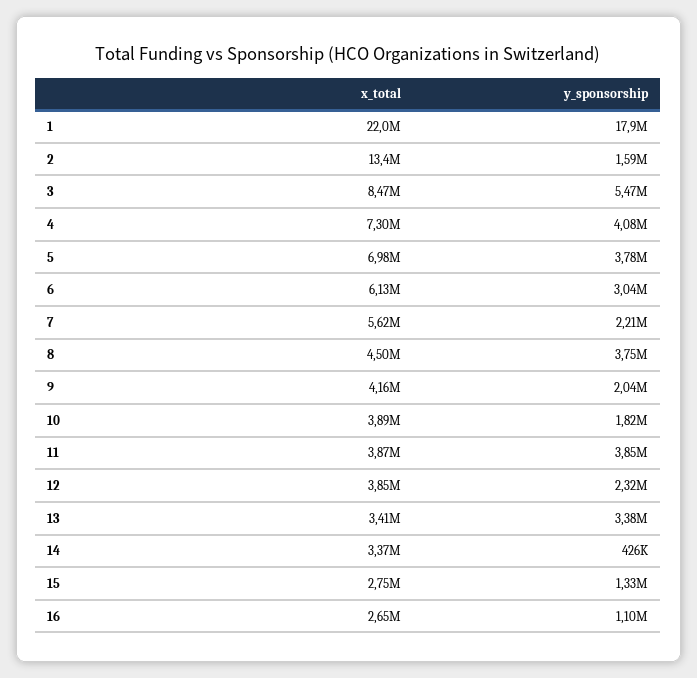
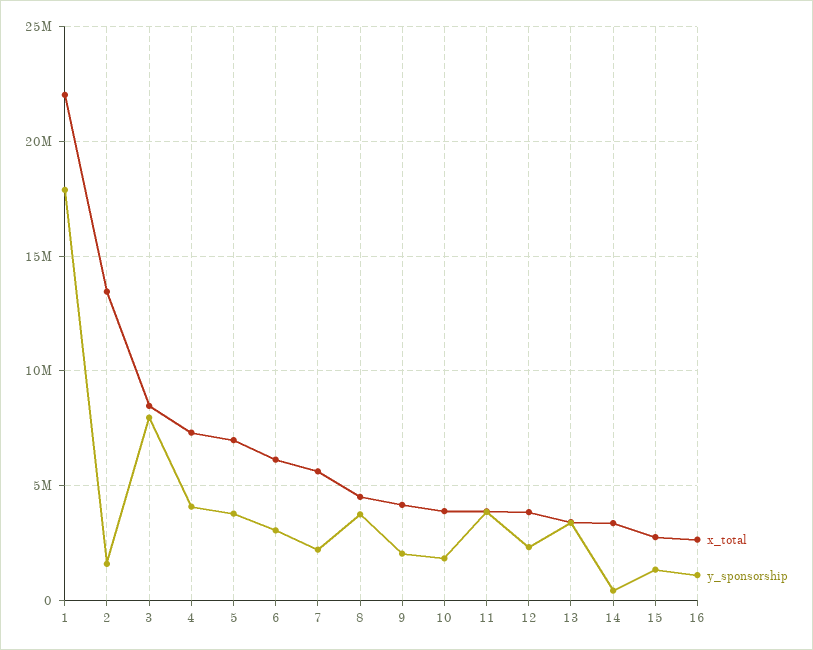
y_sponsorship, 3: 5470000 -> 8000000

